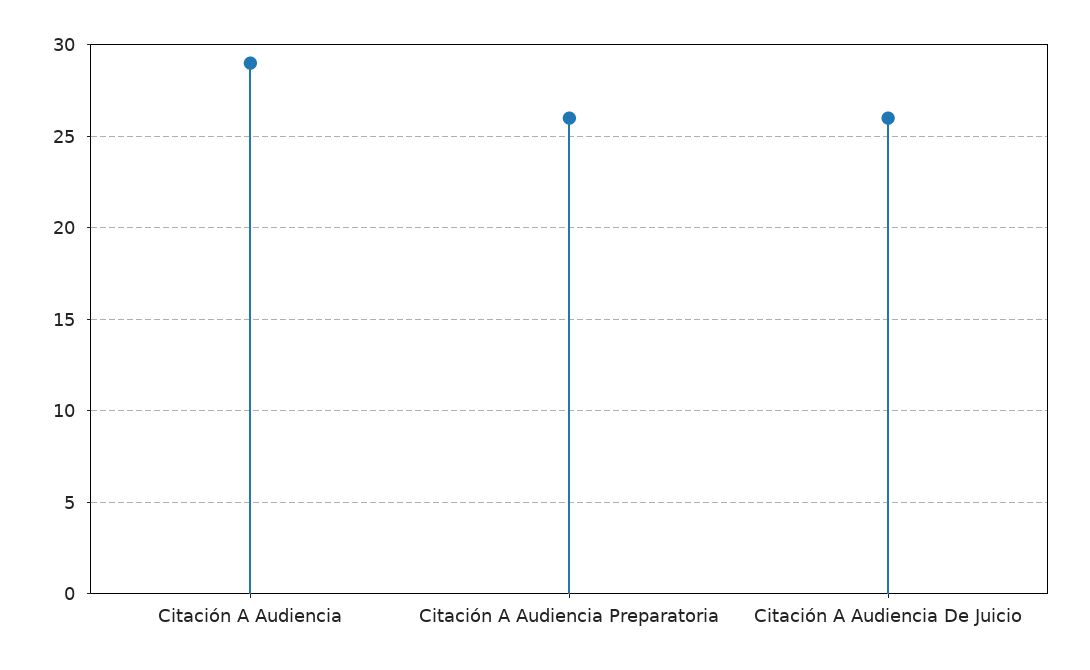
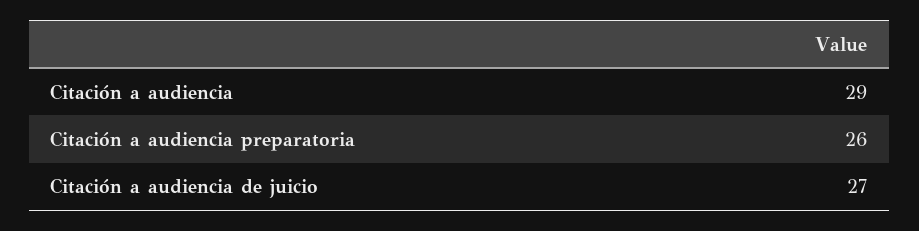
Citación A Audiencia De Juicio: 26 -> 27

